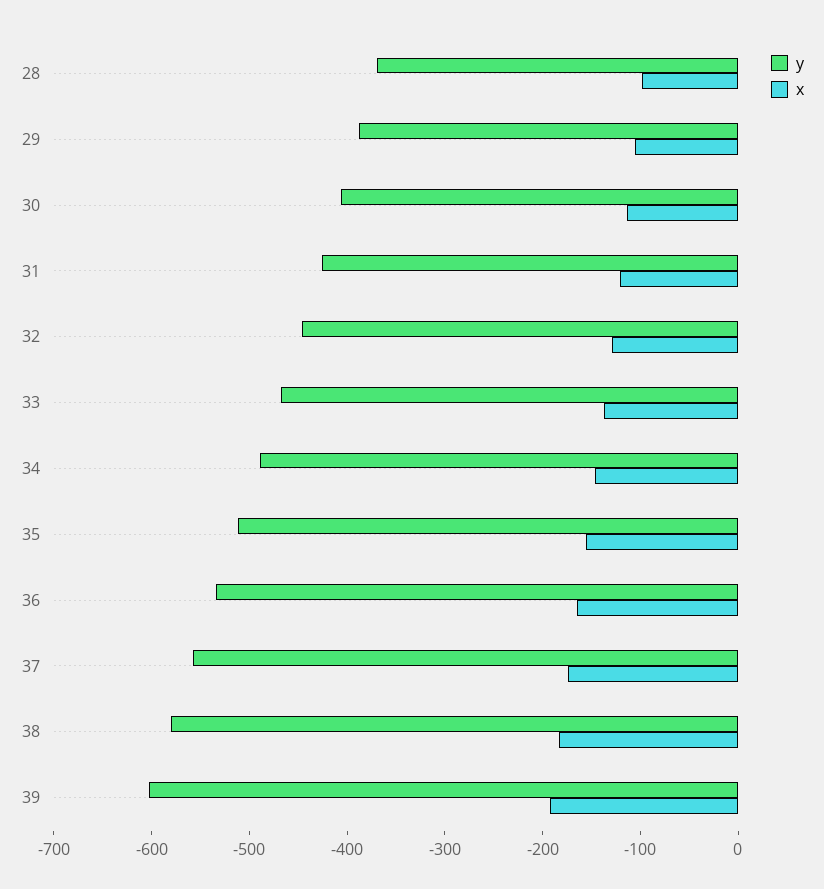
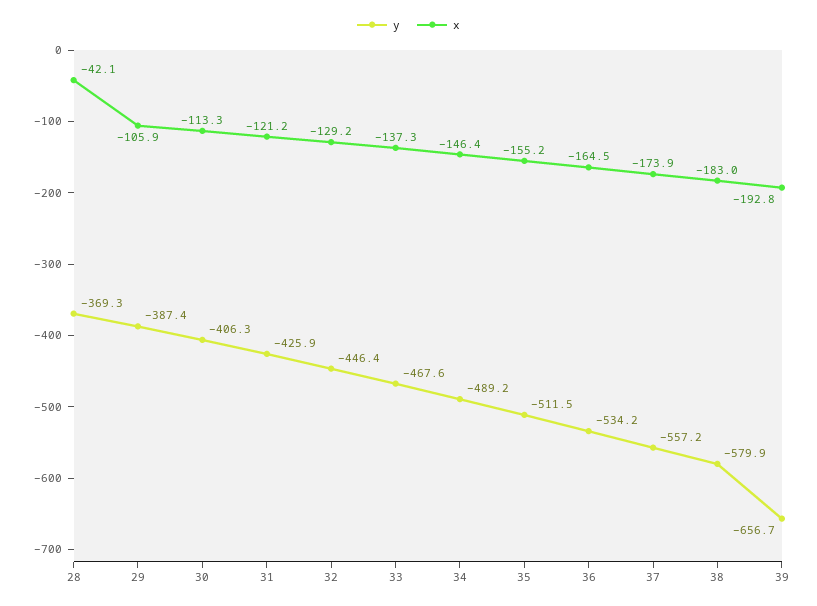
x, 28: -100 -> -42.1
y, 39: -600 -> -656.7

